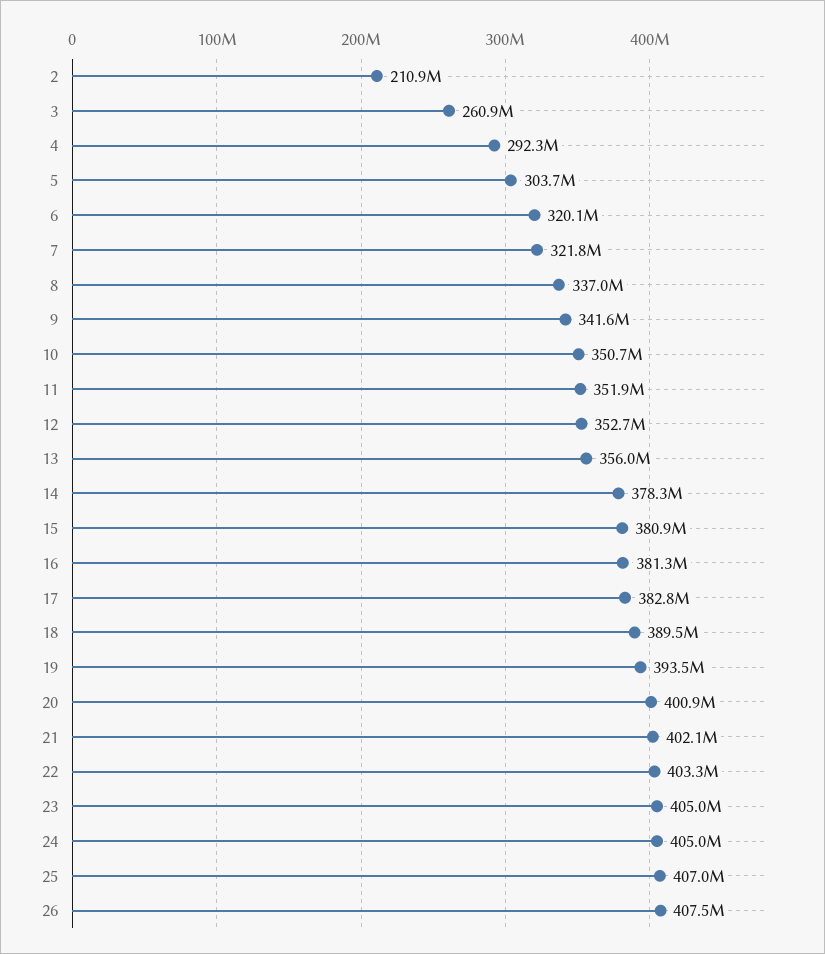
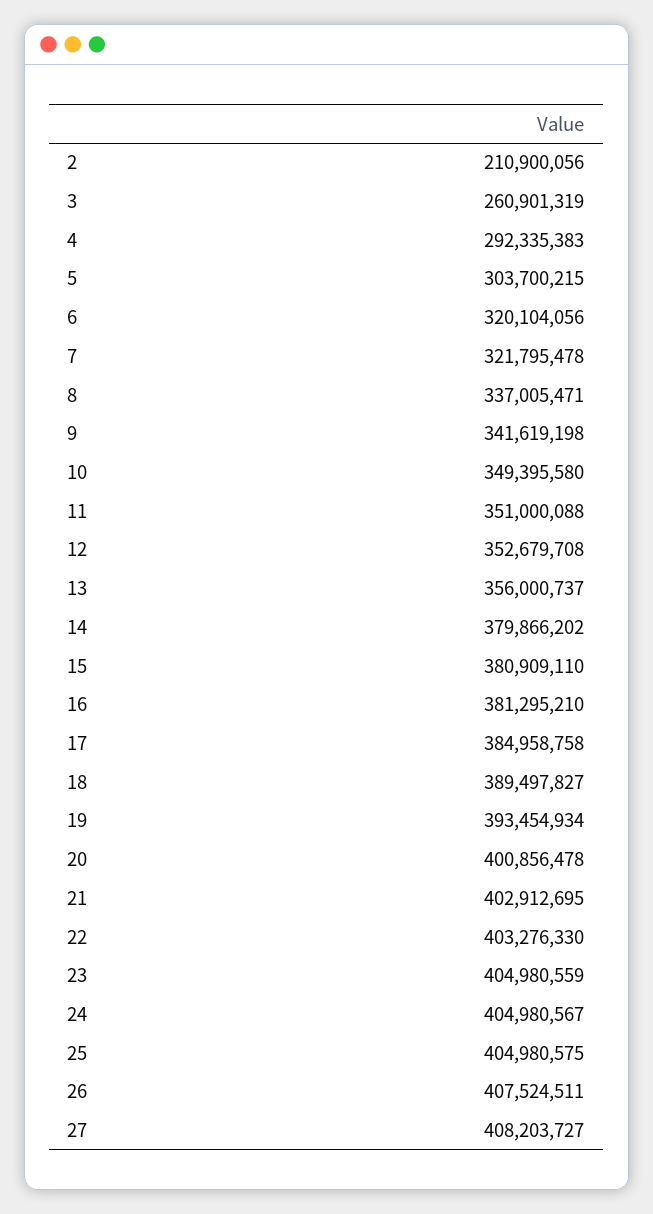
10: 350700000 -> 349395580
11: 351900000 -> 351000088
14: 378300000 -> 379866202
17: 382800000 -> 384958758
21: 402100000 -> 402912695
25: 407000000 -> 404980575
27: none -> 408203727

